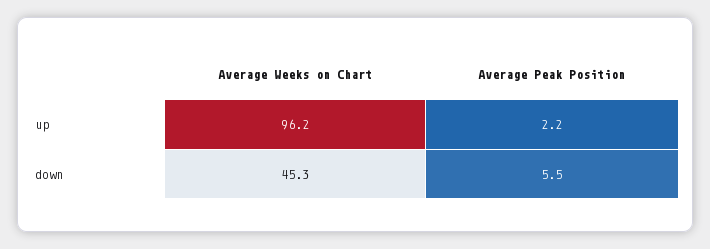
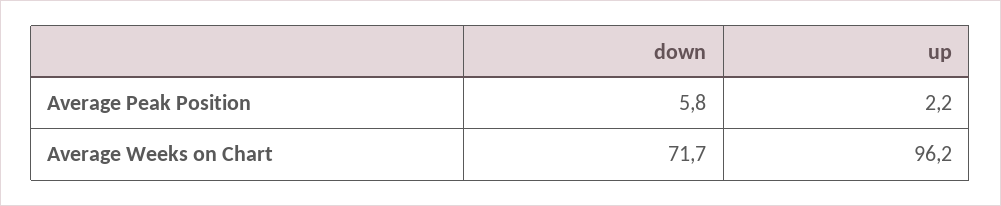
Average Weeks on Chart, down: 45.3 -> 71.7
Average Peak Position, down: 5.5 -> 5.8

